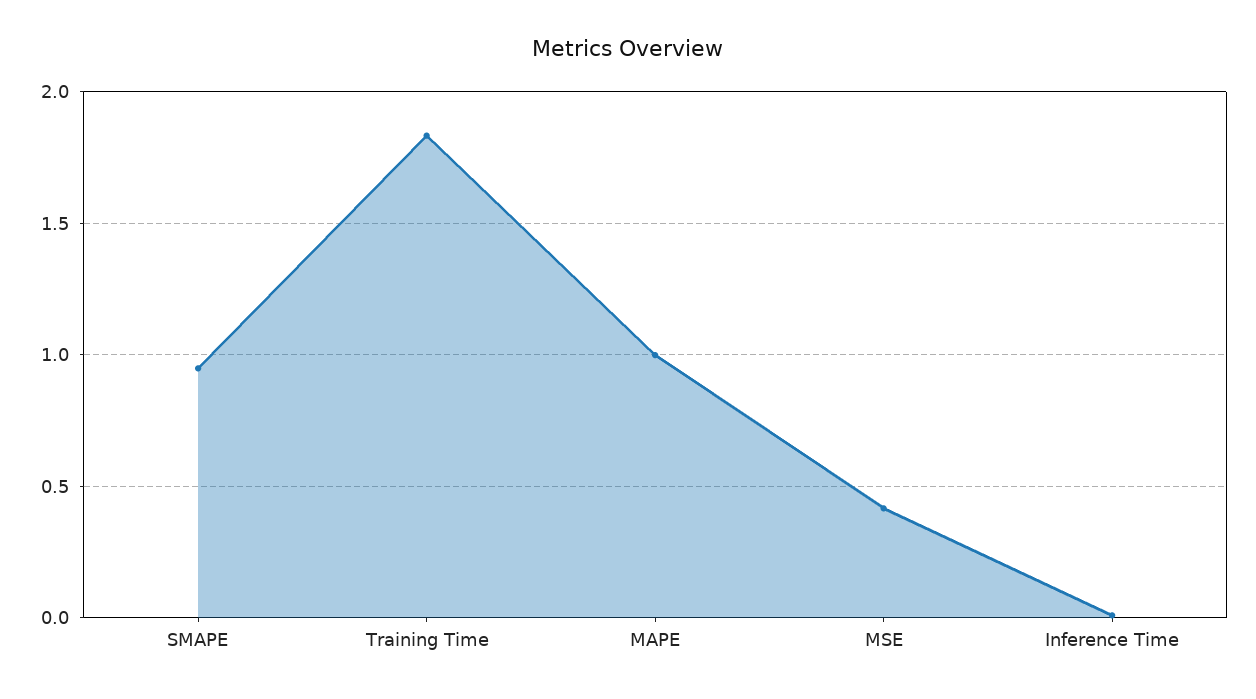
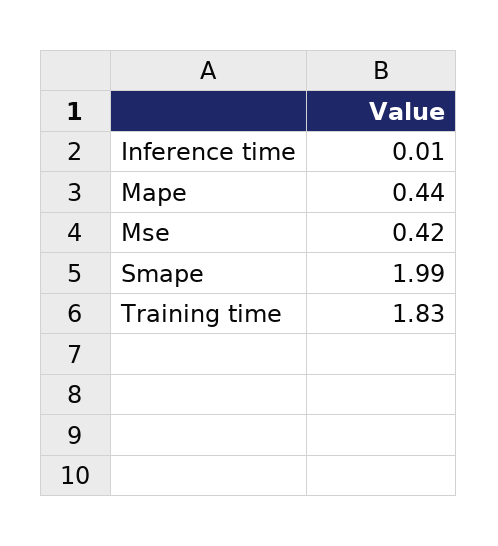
SMAPE: 0.95 -> 1.99
MAPE: 1 -> 0.44

